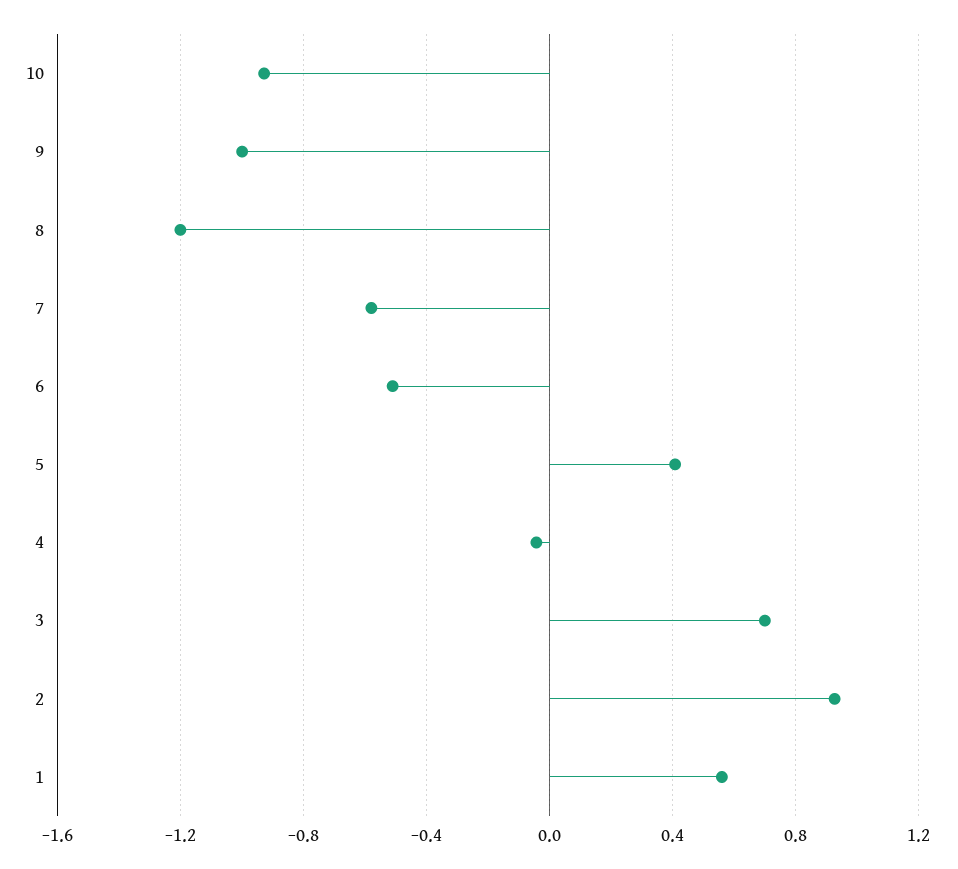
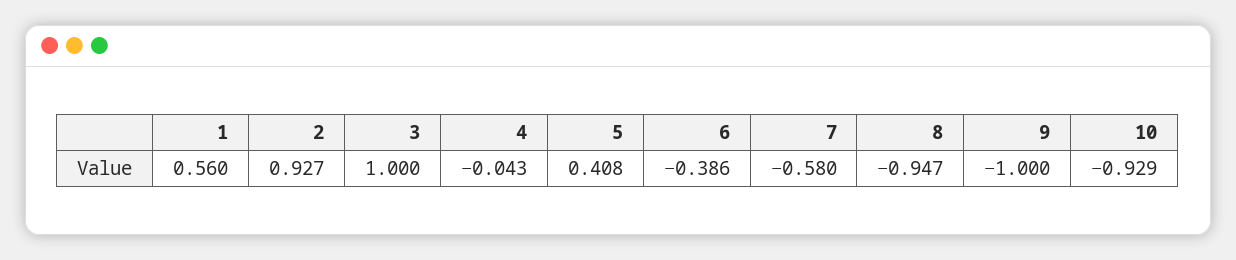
8: -1.2 -> -0.947
6: -0.5 -> -0.386
3: 0.7 -> 1

